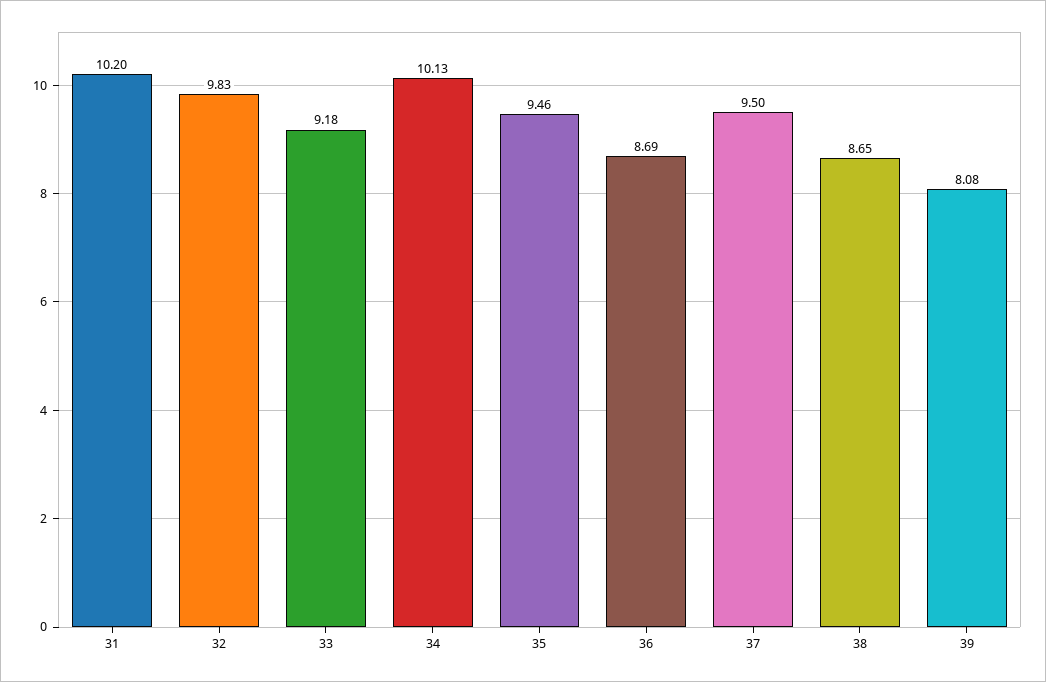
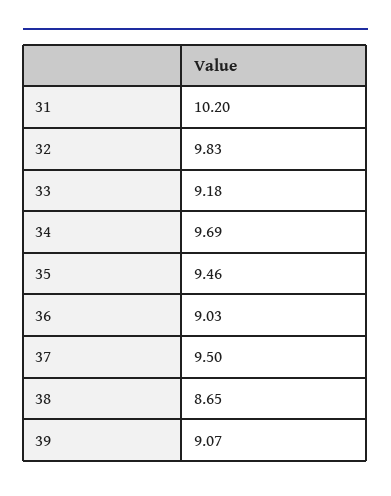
34: 10.13 -> 9.69
36: 8.69 -> 9.03
39: 8.08 -> 9.07

